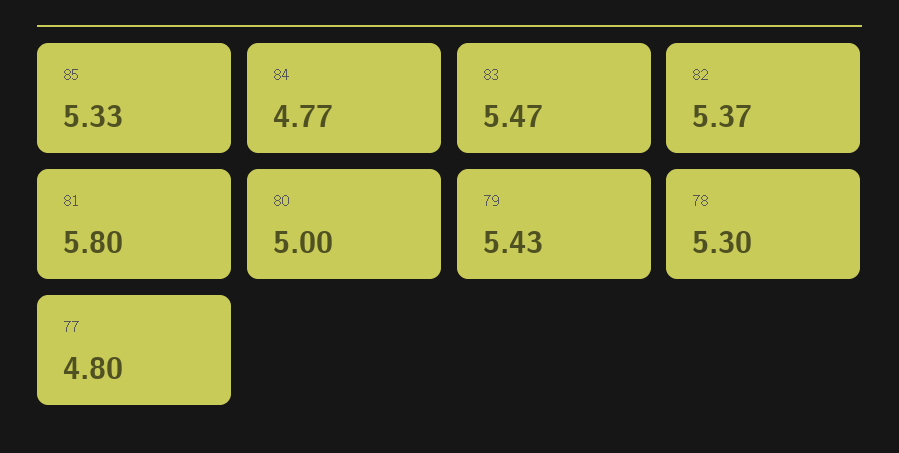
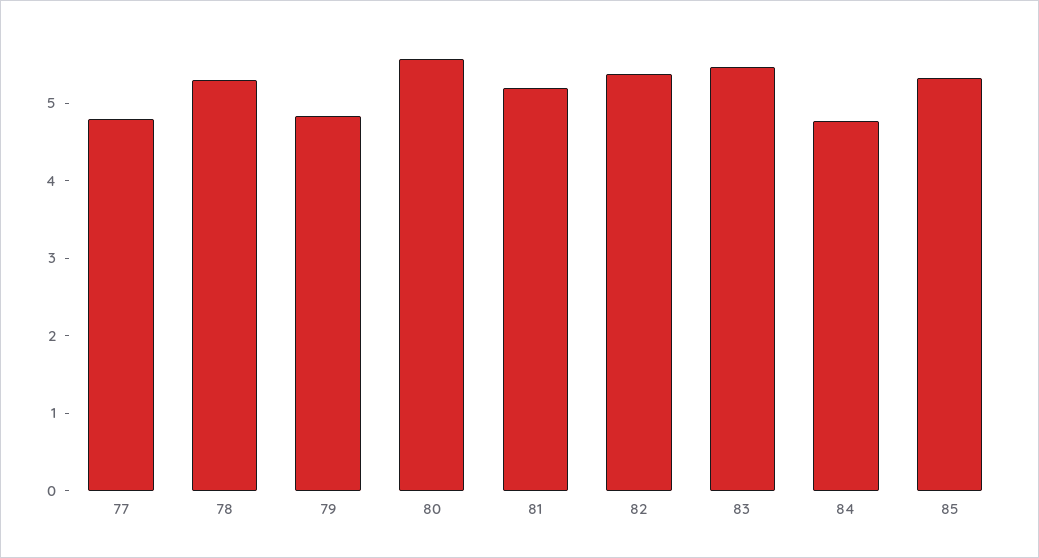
81: 5.8 -> 5.2
80: 5 -> 5.6
79: 5.43 -> 4.8

